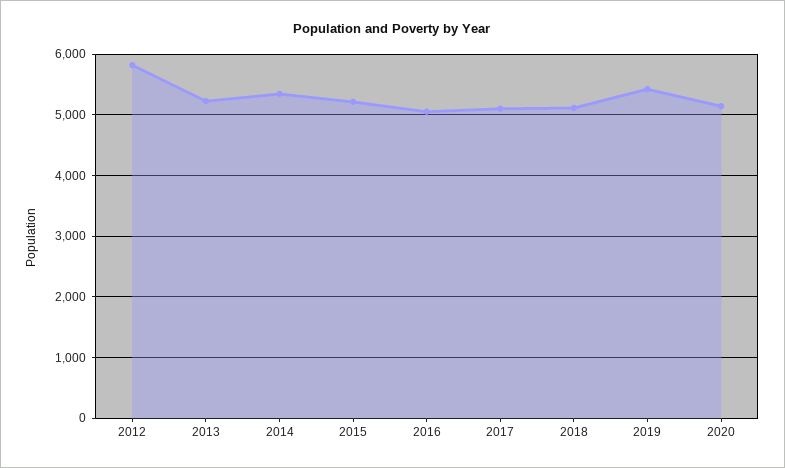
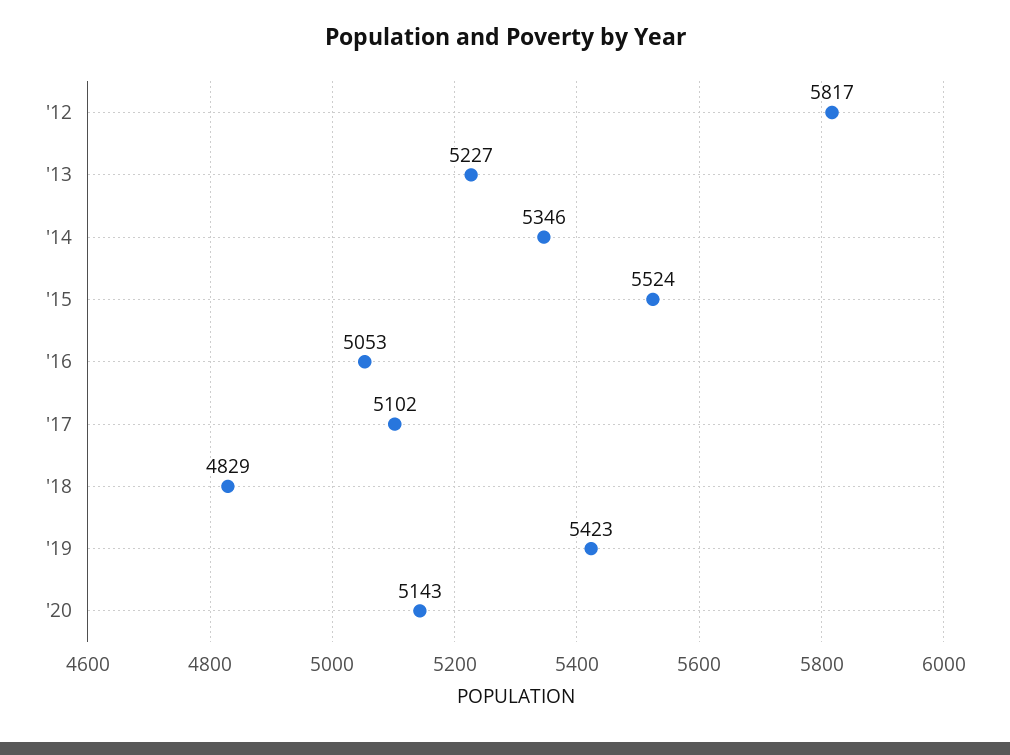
2015: 5200 -> 5524
2018: 5100 -> 4829

